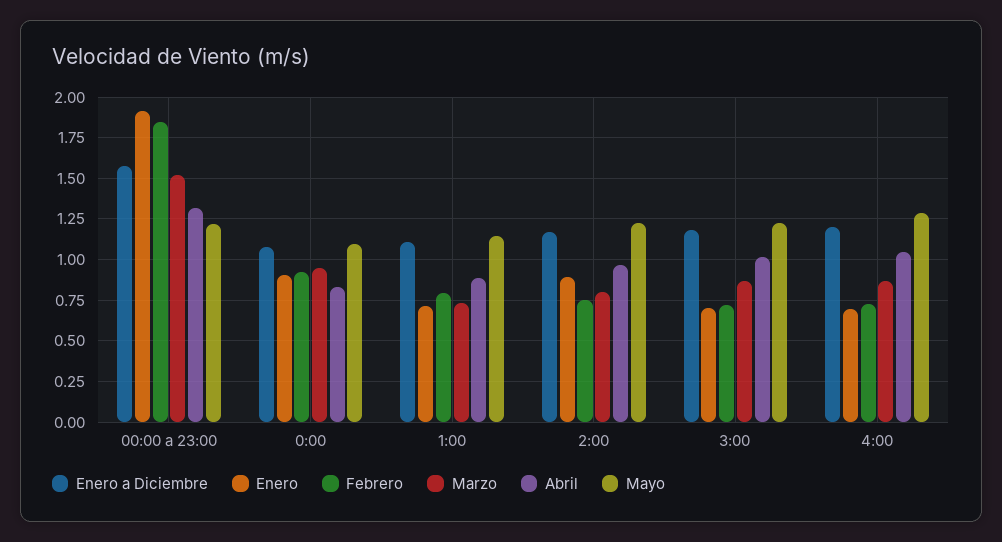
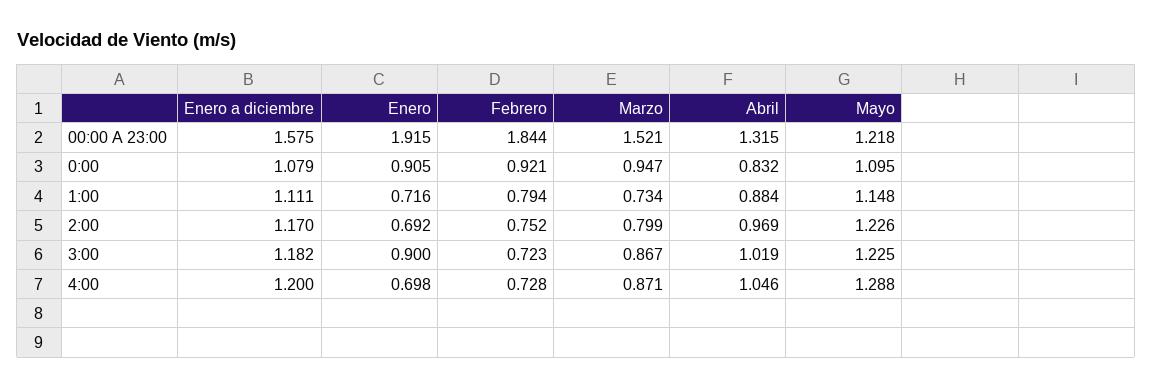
Enero, 2:00: 0.9 -> 0.692
Enero, 3:00: 0.7 -> 0.9

